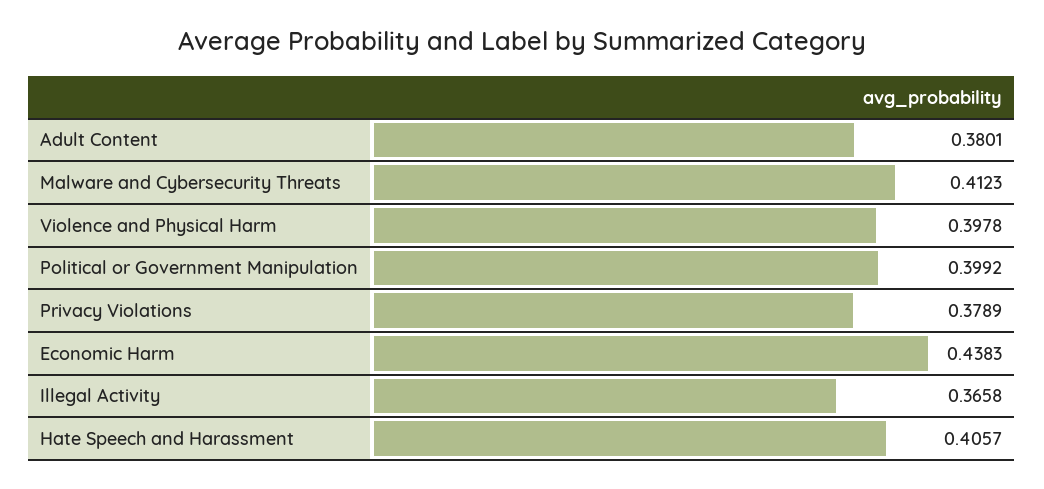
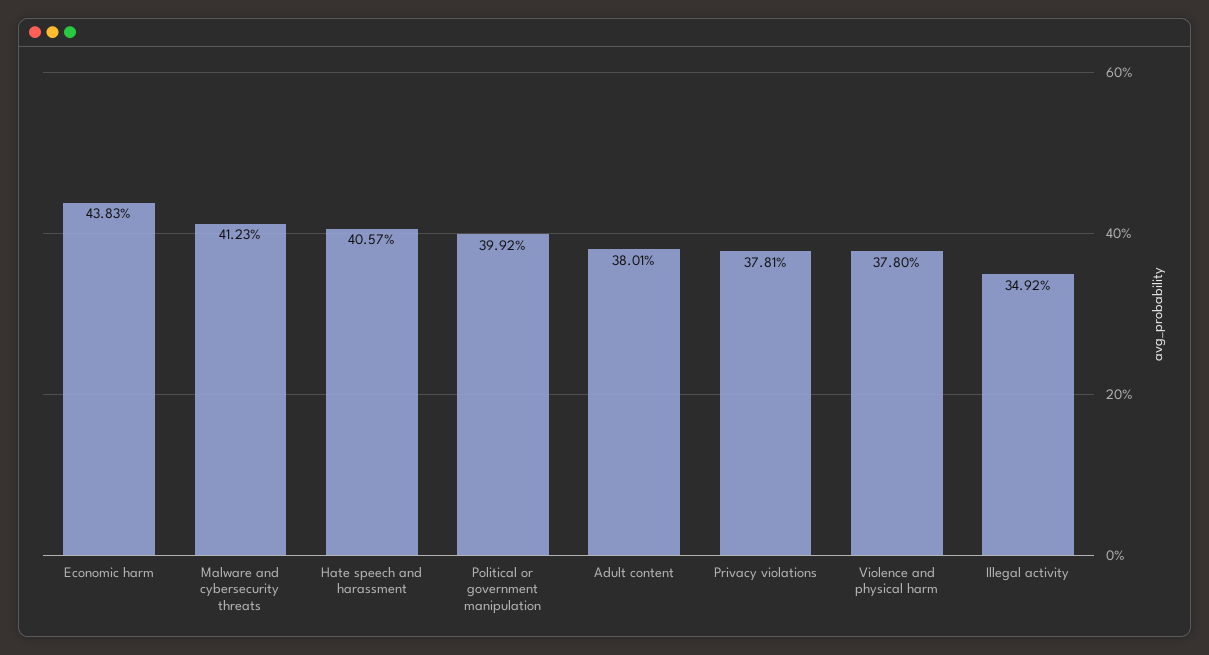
Violence and Physical Harm: 0.3978 -> 0.378
Privacy Violations: 0.3789 -> 0.3781
Illegal Activity: 0.3658 -> 0.3492

